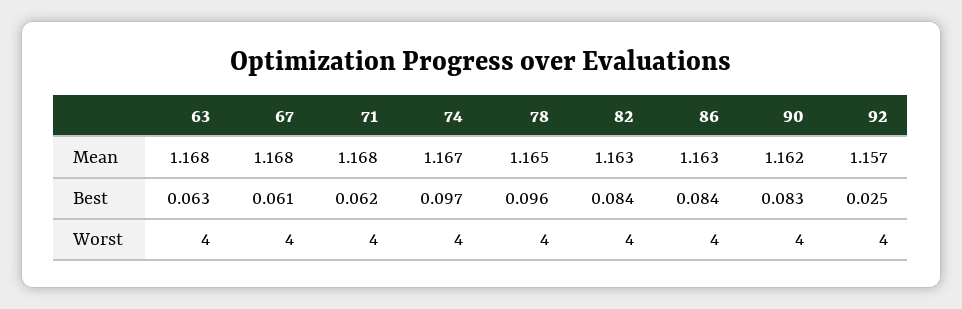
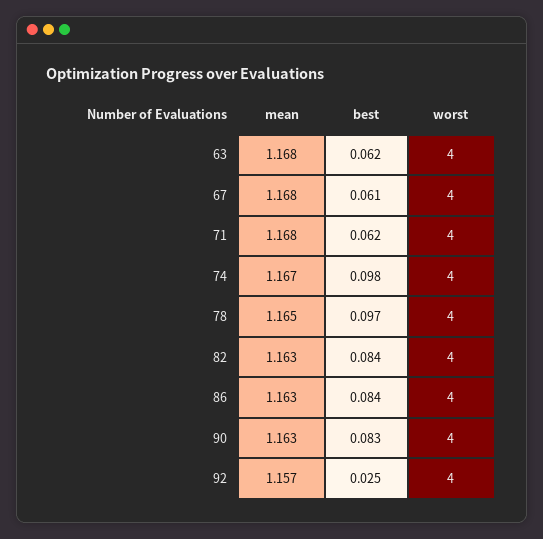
90, Mean: 1.162 -> 1.163
63, Best: 0.063 -> 0.062
74, Best: 0.097 -> 0.098
78, Best: 0.096 -> 0.097

